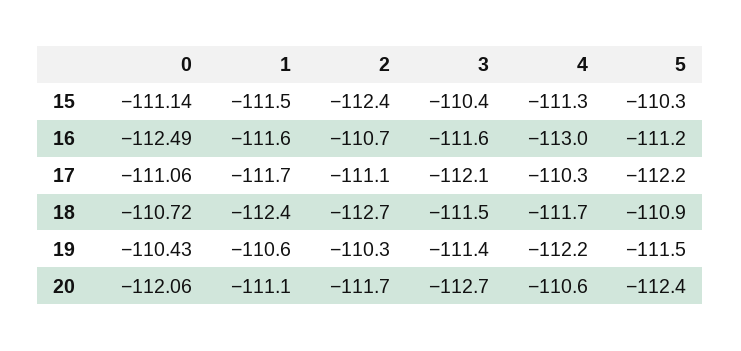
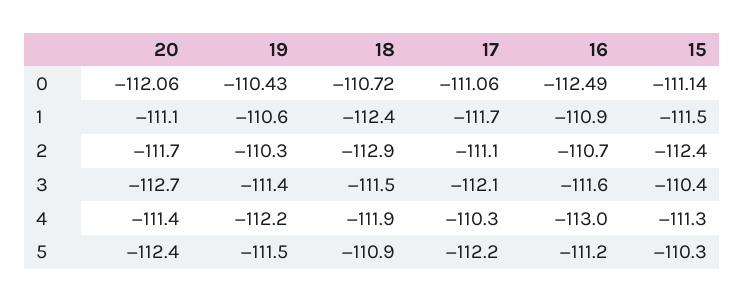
1, 16: -111.6 -> -110.9
2, 18: -112.7 -> -112.9
4, 18: -111.7 -> -111.9
4, 20: -110.6 -> -111.4

